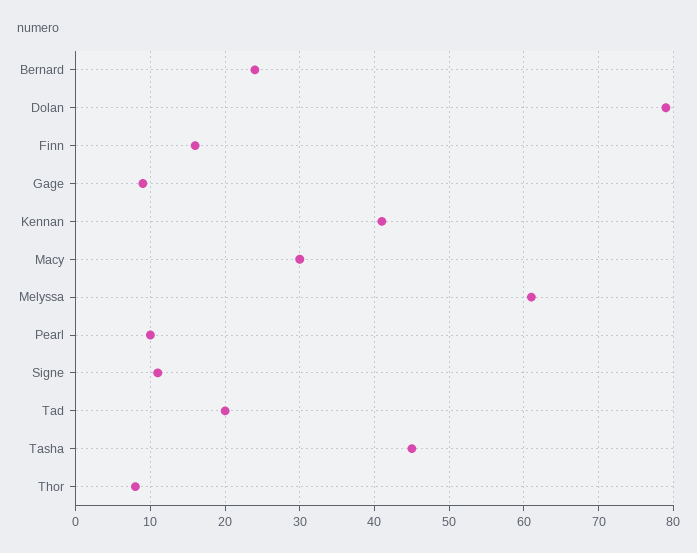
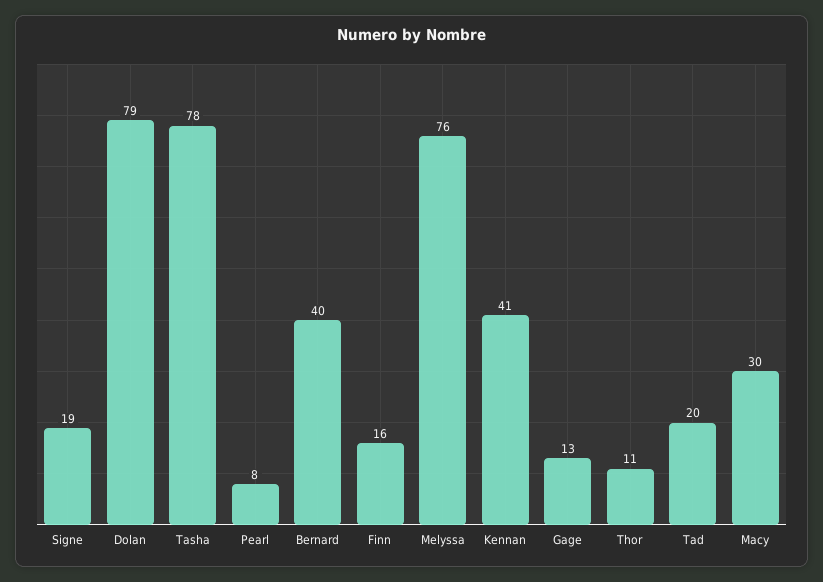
Bernard: 24 -> 40
Gage: 9 -> 13
Melyssa: 61 -> 76
Pearl: 10 -> 8
Signe: 11 -> 19
Tasha: 45 -> 78
Thor: 8 -> 11

